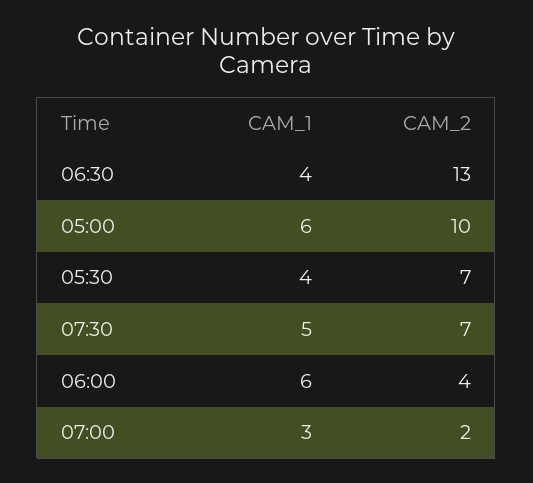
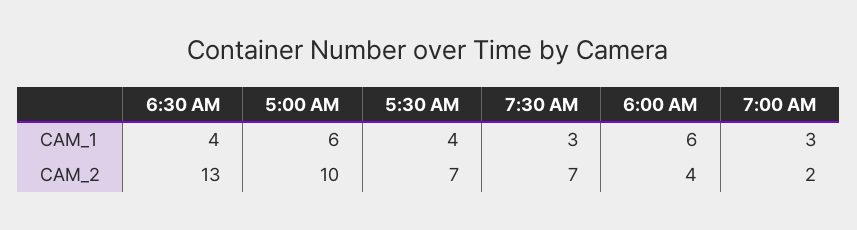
CAM_1, 07:30: 5 -> 3

